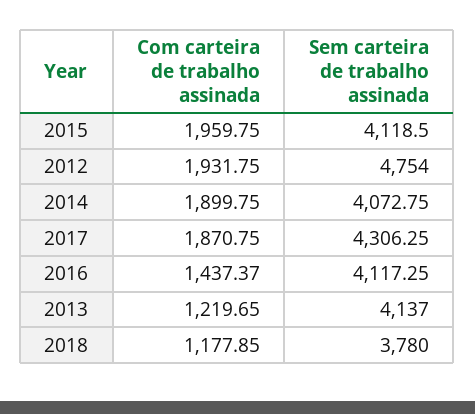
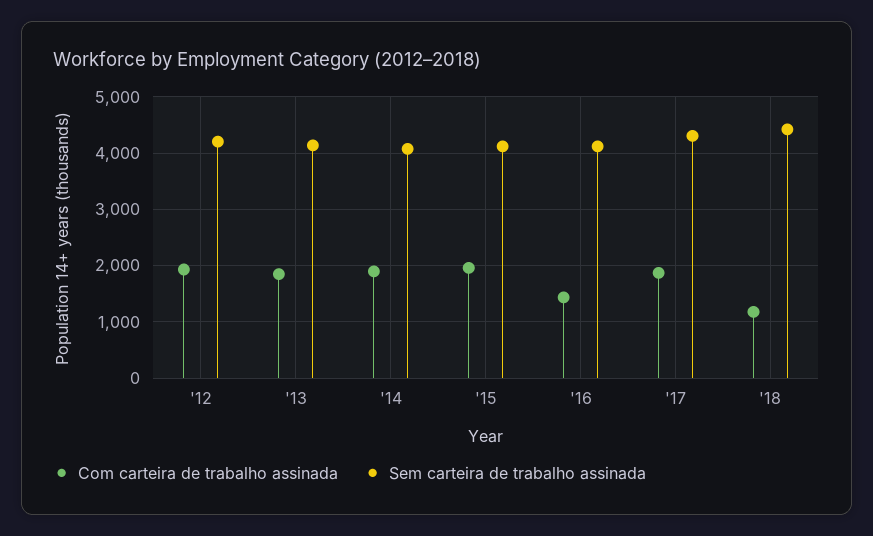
Sem carteira de trabalho assinada, 2012: 4754 -> 4200
Com carteira de trabalho assinada, 2013: 1219.65 -> 1800
Sem carteira de trabalho assinada, 2018: 3780 -> 4400

